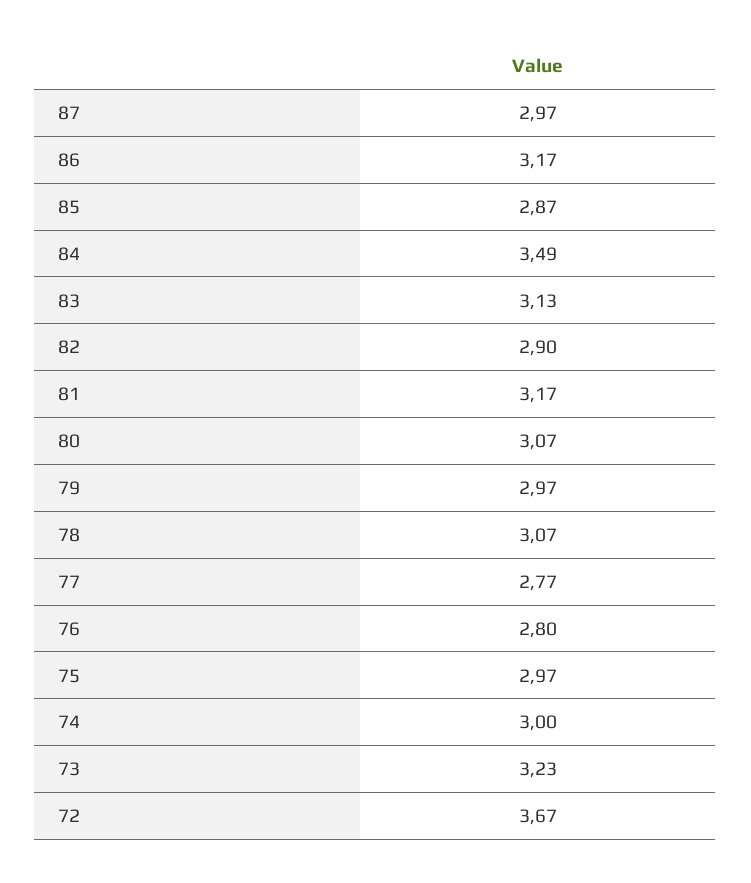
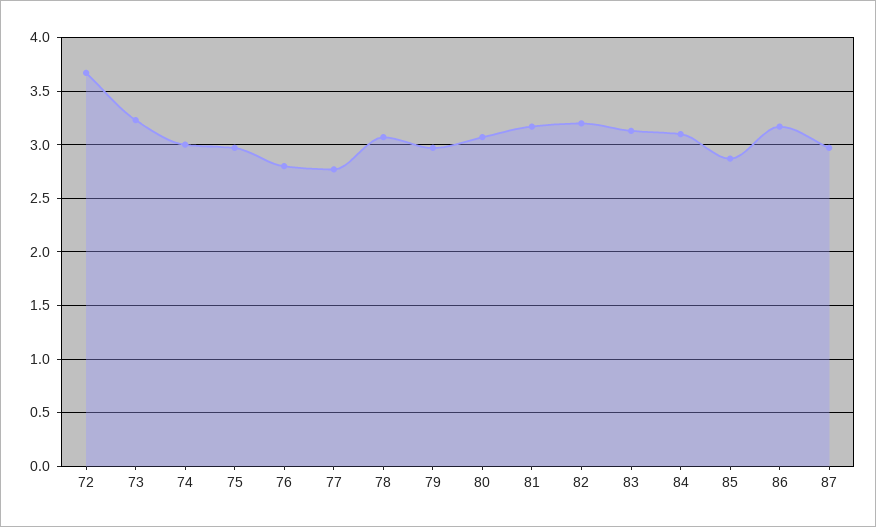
84: 3.49 -> 3.1
82: 2.9 -> 3.2

